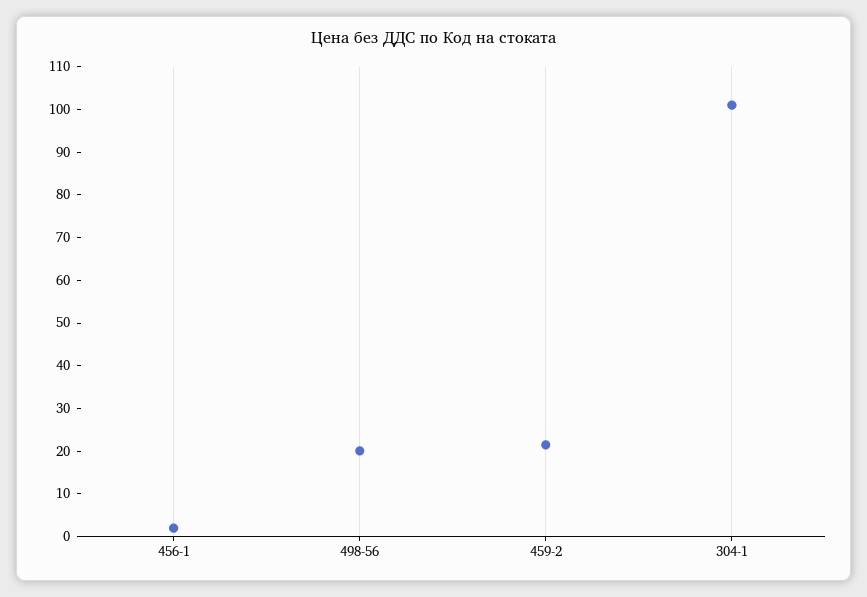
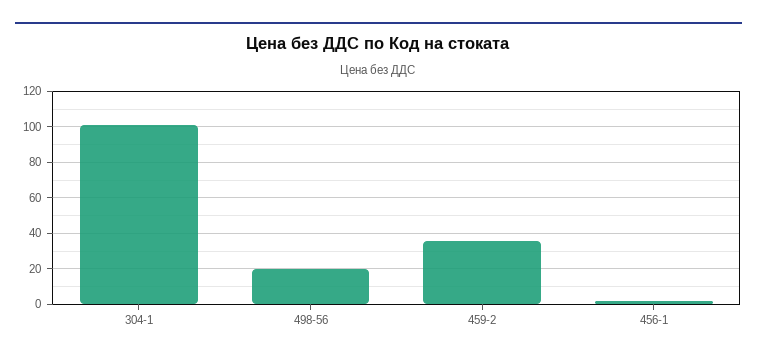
459-2: 22 -> 35

